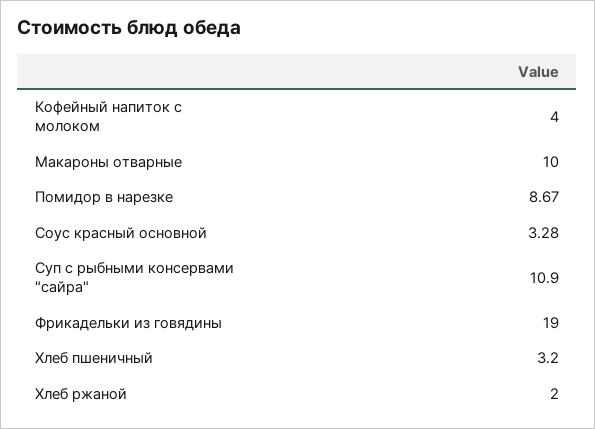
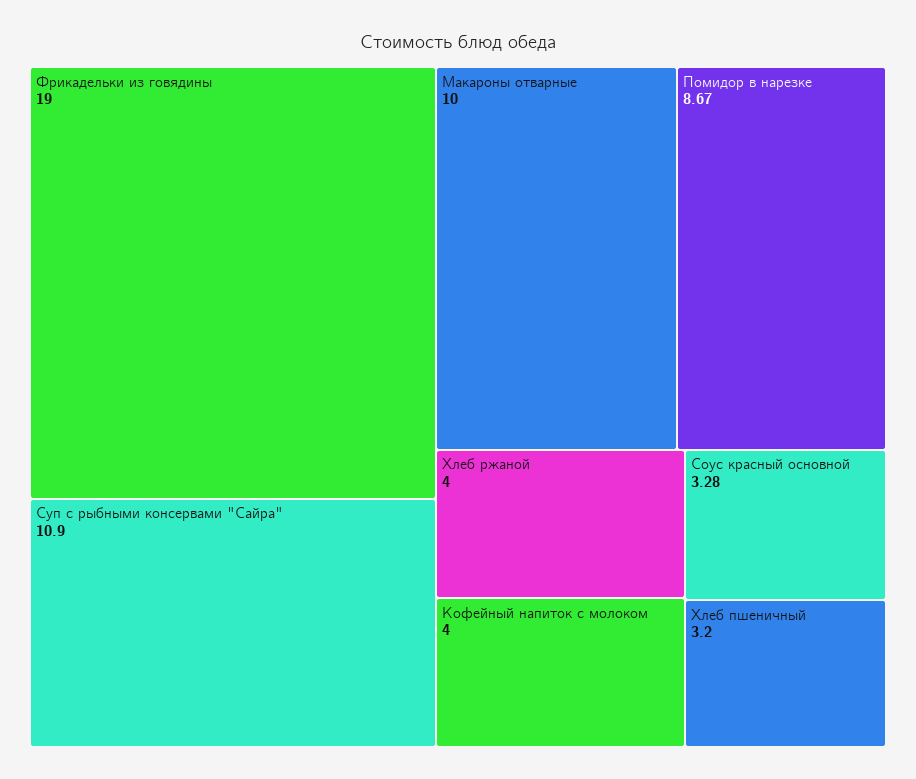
Хлеб ржаной: 2 -> 4

